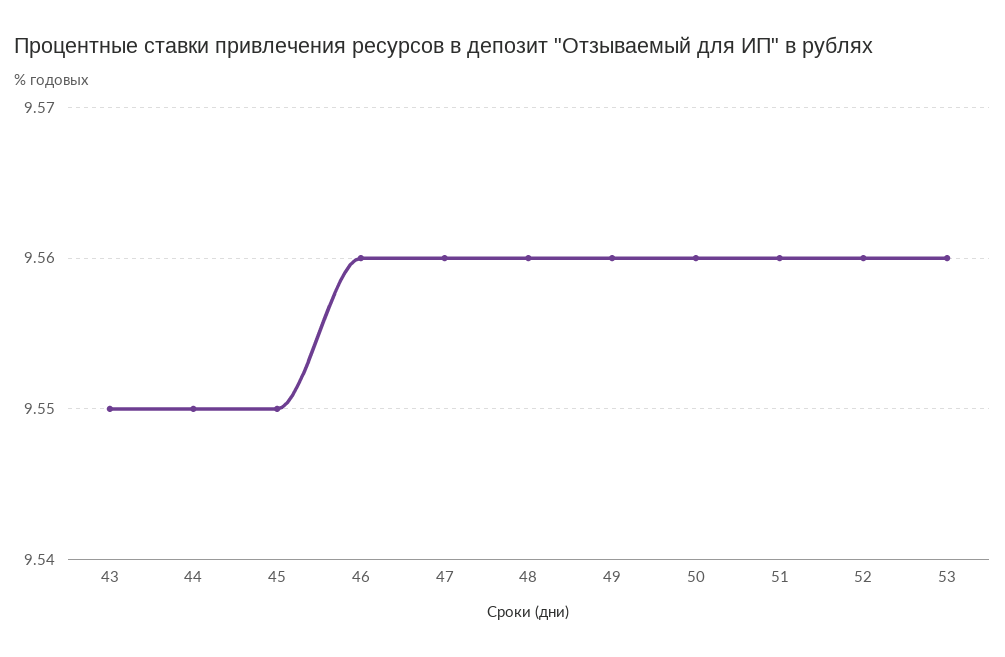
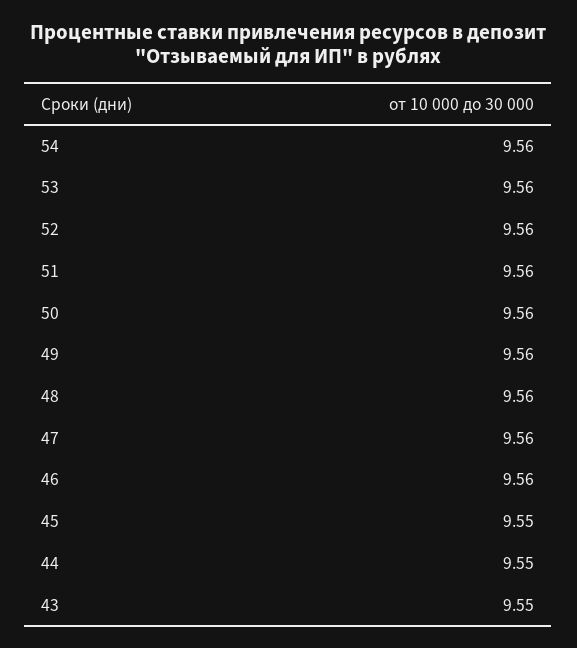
54: none -> 9.56

